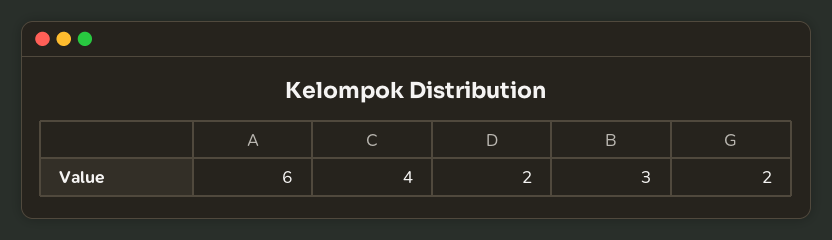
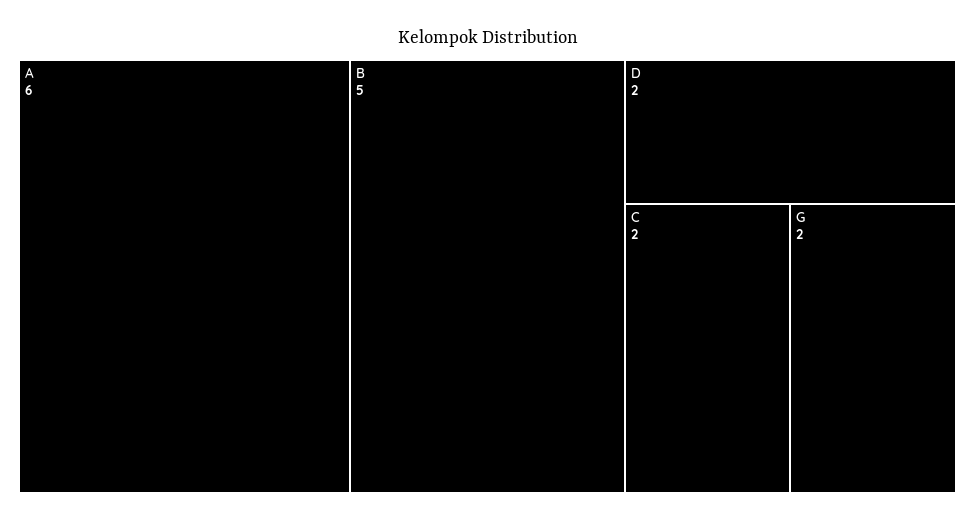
C: 4 -> 2
B: 3 -> 5

